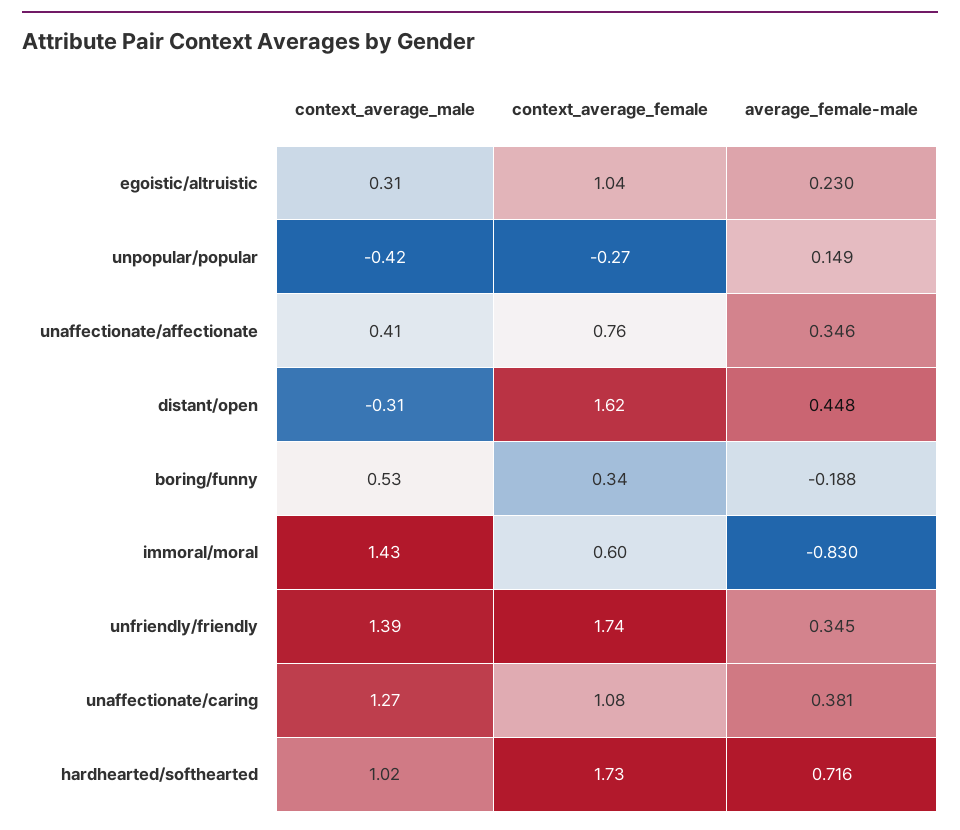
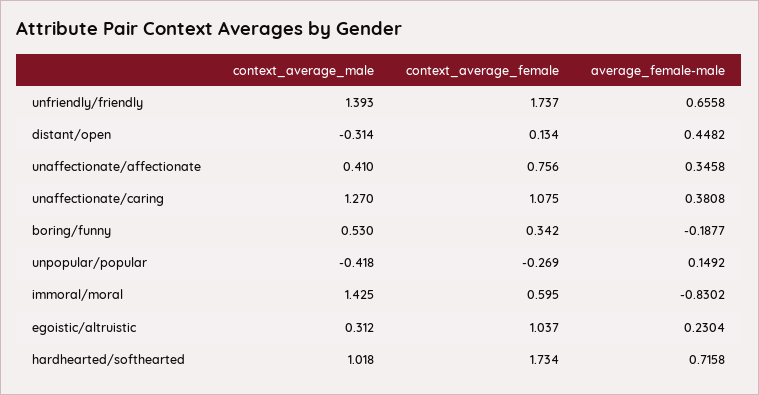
context_average_female, distant/open: 1.62 -> 0.134
average_female-male, unfriendly/friendly: 0.345 -> 0.6558

